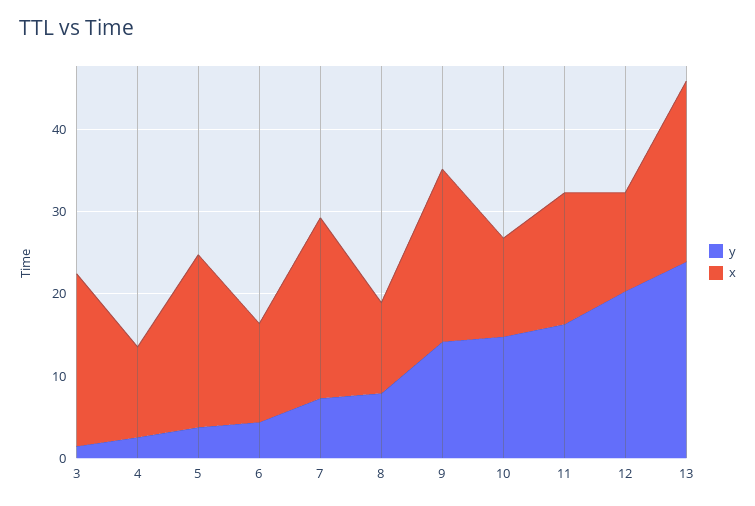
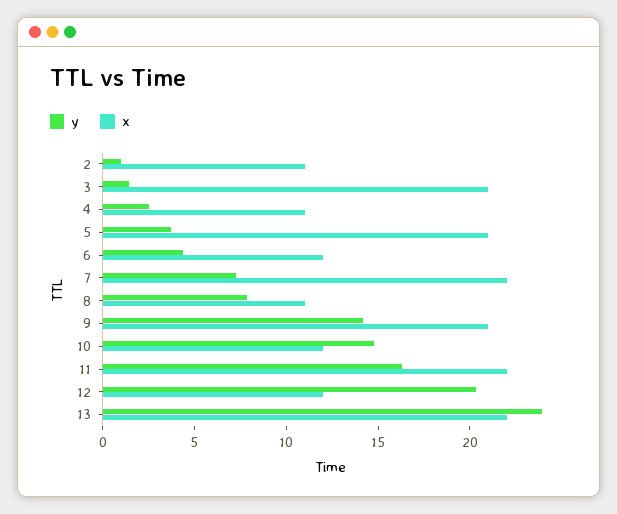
x, 11: 16 -> 22
y, 2: none -> 1
x, 2: none -> 11

